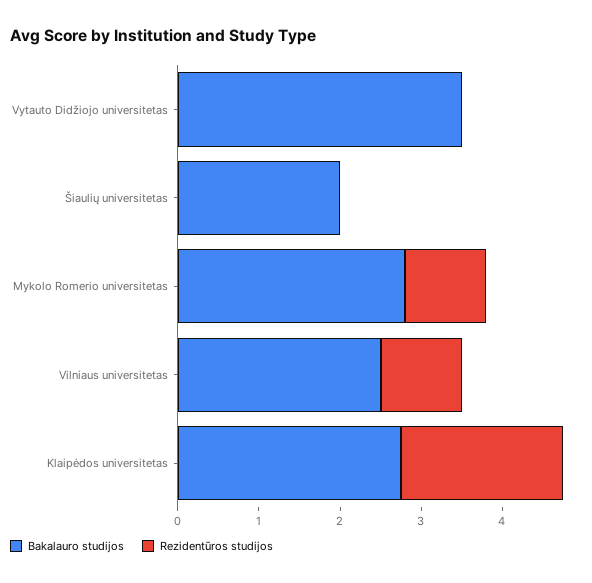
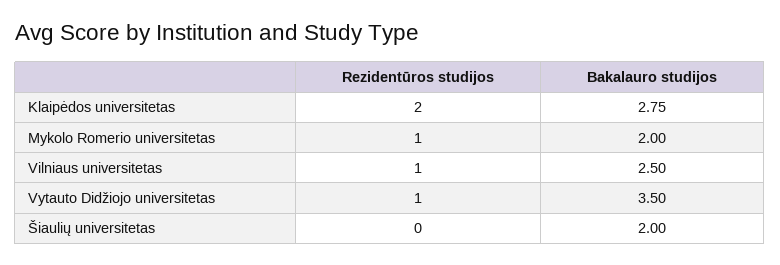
Rezidentūros studijos, Vytauto Didžiojo universitetas: 0 -> 1
Bakalauro studijos, Mykolo Romerio universitetas: 2.8 -> 2

